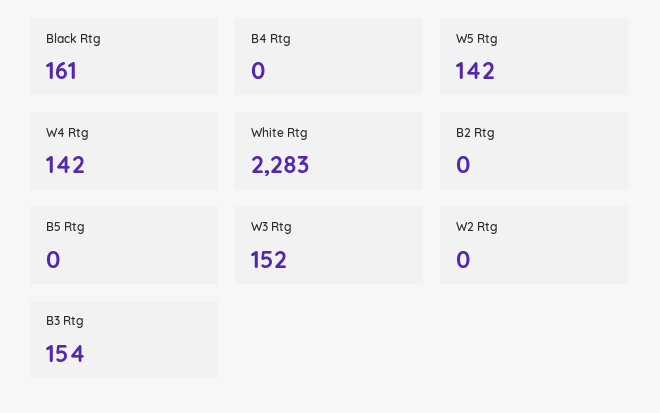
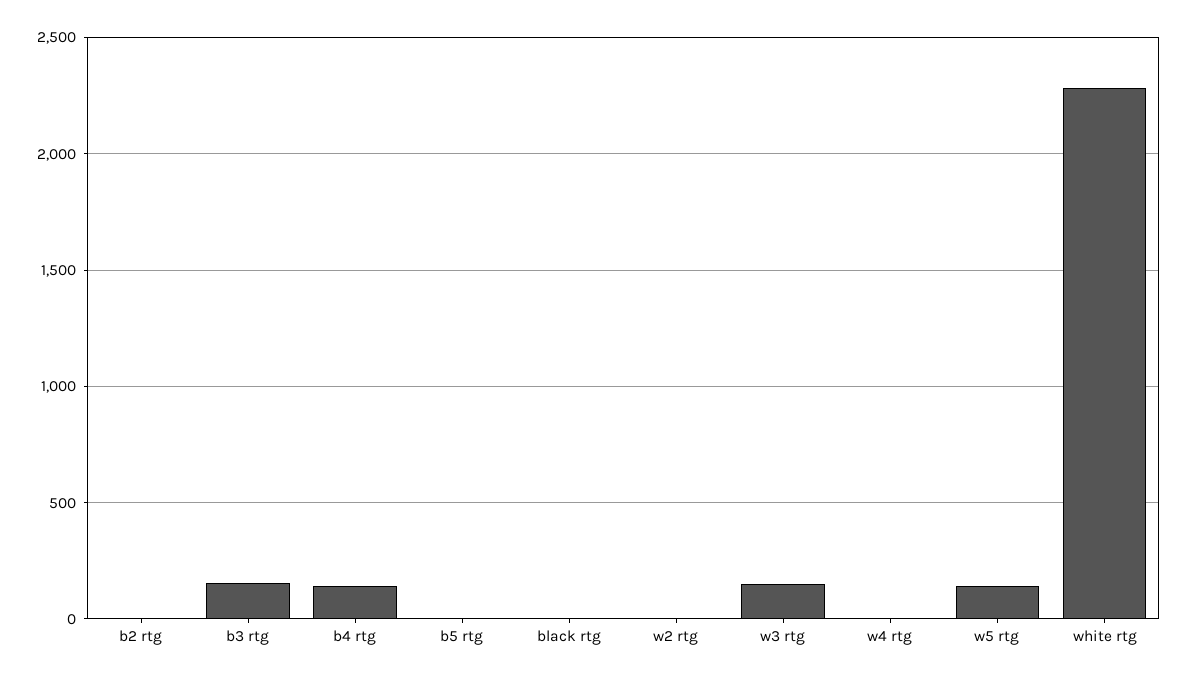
Black Rtg: 161 -> 0
B4 Rtg: 0 -> 150
W4 Rtg: 142 -> 0

